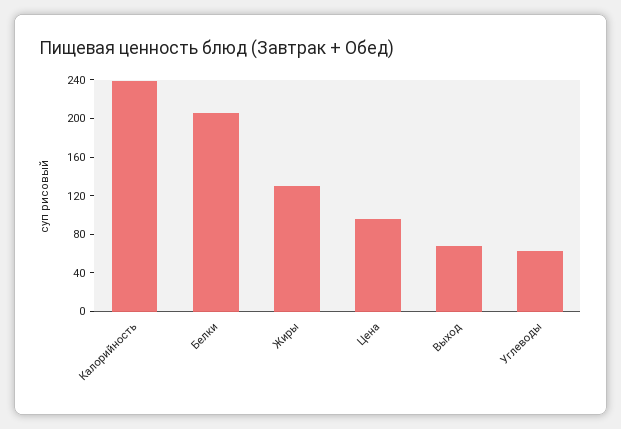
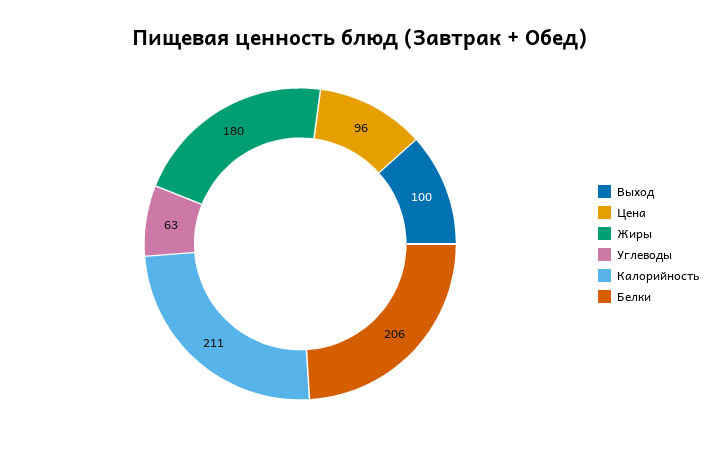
Калорийность: 240 -> 211
Жиры: 130 -> 180
Выход: 70 -> 100

